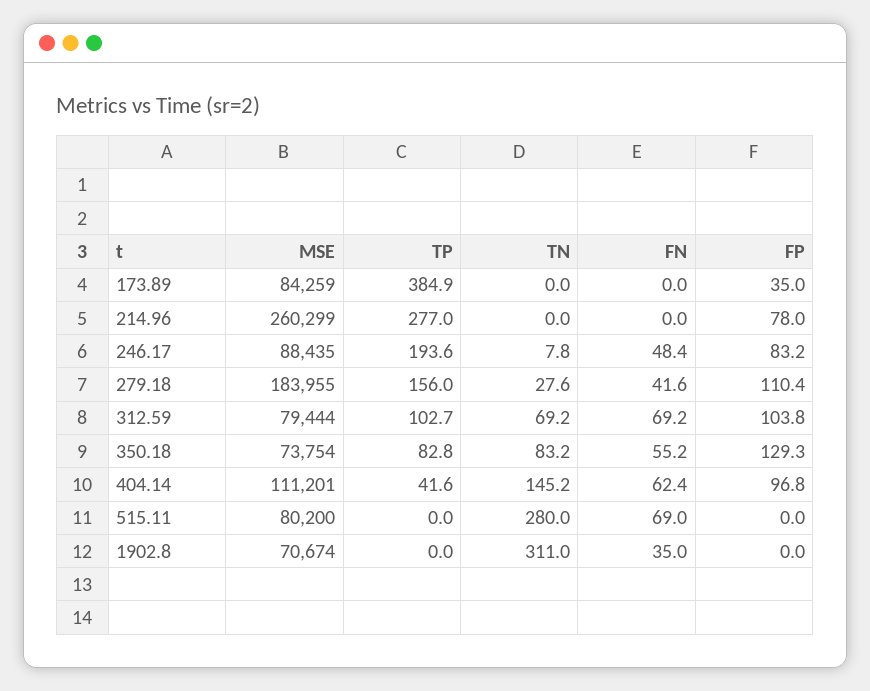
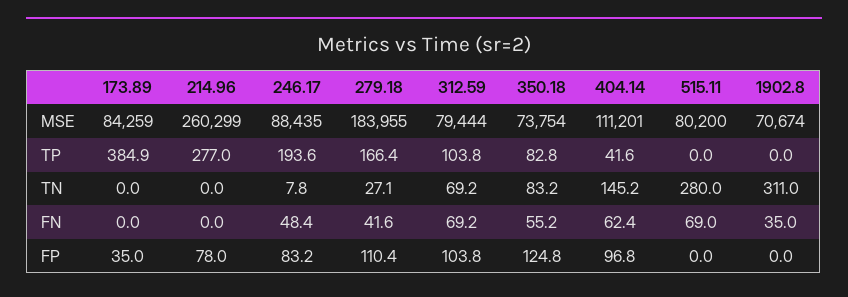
TP, 279.18: 156 -> 166.4
TN, 279.18: 27.6 -> 27.1
TP, 312.59: 102.7 -> 103.8
FP, 350.18: 129.3 -> 124.8

